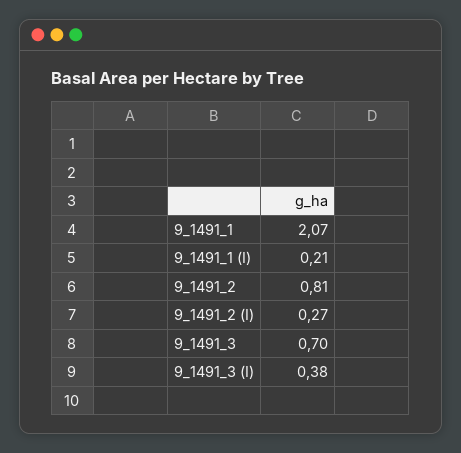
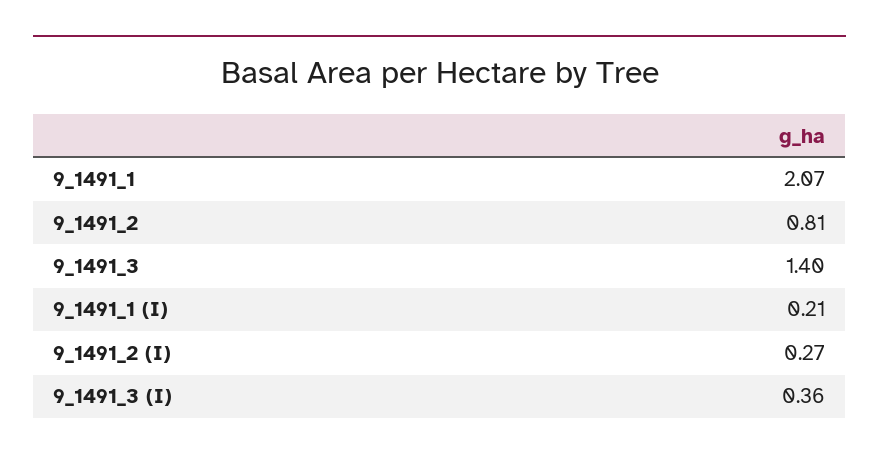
9_1491_3: 0.7 -> 1.4
9_1491_3 (I): 0.38 -> 0.36

